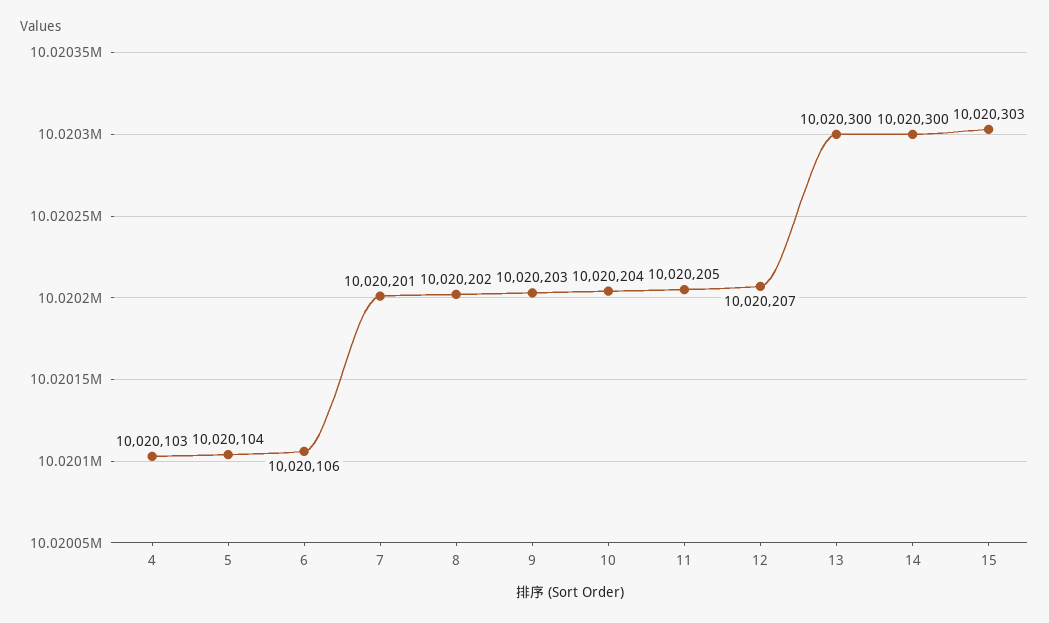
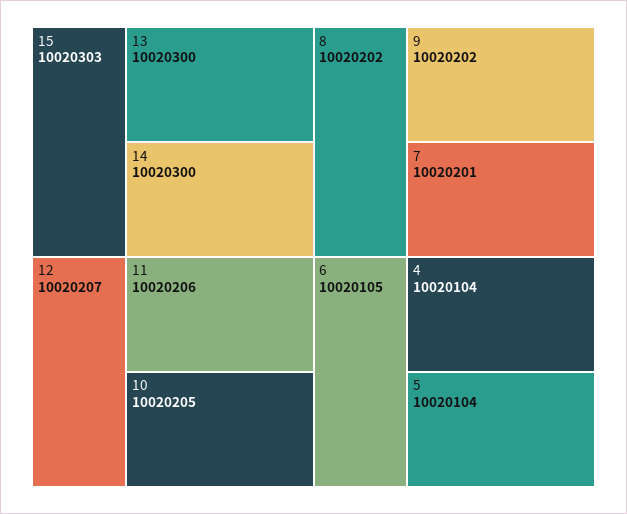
4: 10020103 -> 10020104
6: 10020106 -> 10020105
9: 10020203 -> 10020202
10: 10020204 -> 10020205
11: 10020205 -> 10020206

